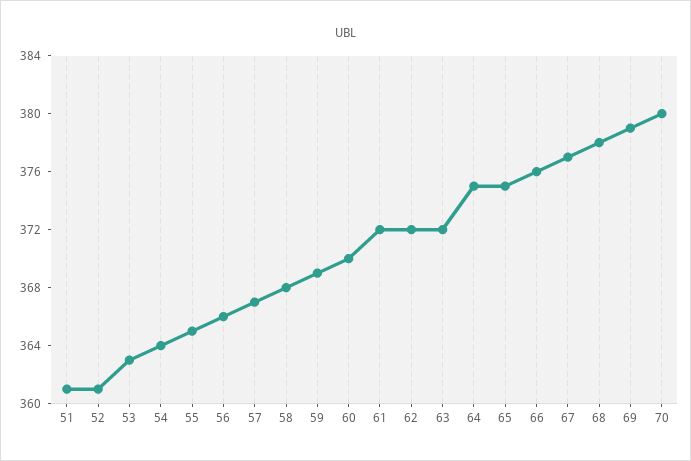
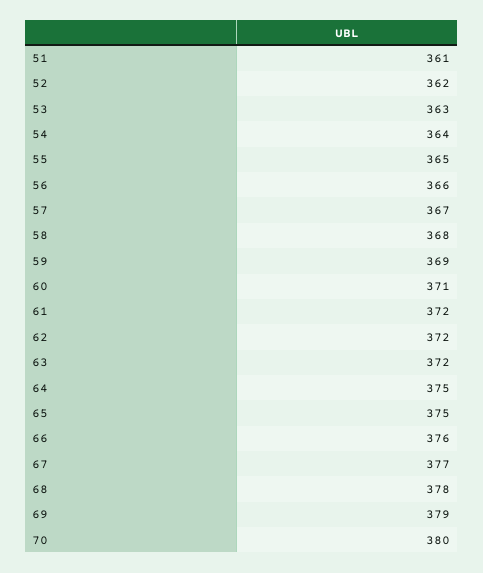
52: 361 -> 362
60: 370 -> 371

